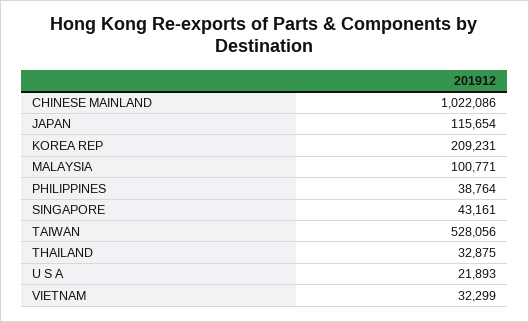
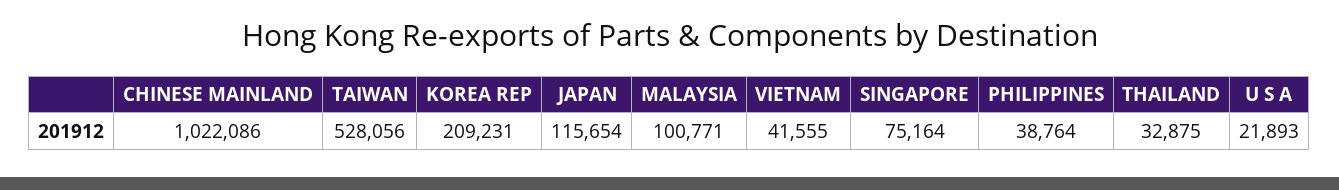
SINGAPORE: 43161 -> 75164
VIETNAM: 32299 -> 41555

